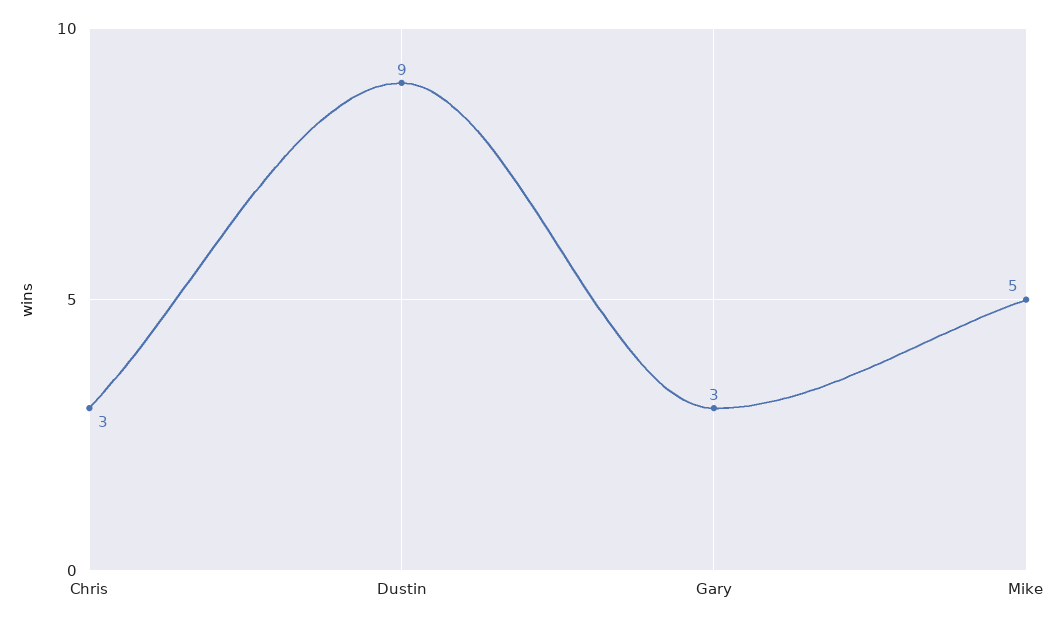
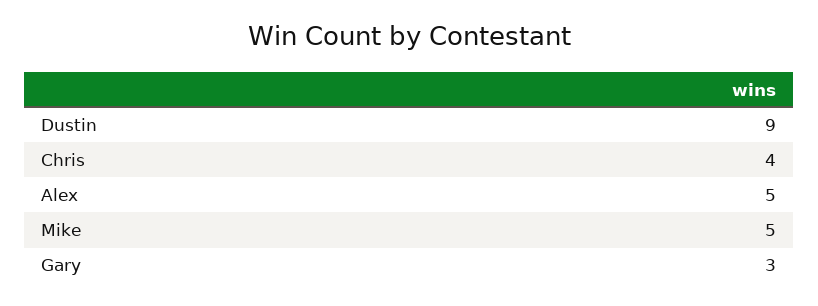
Chris: 3 -> 4
Alex: none -> 5

